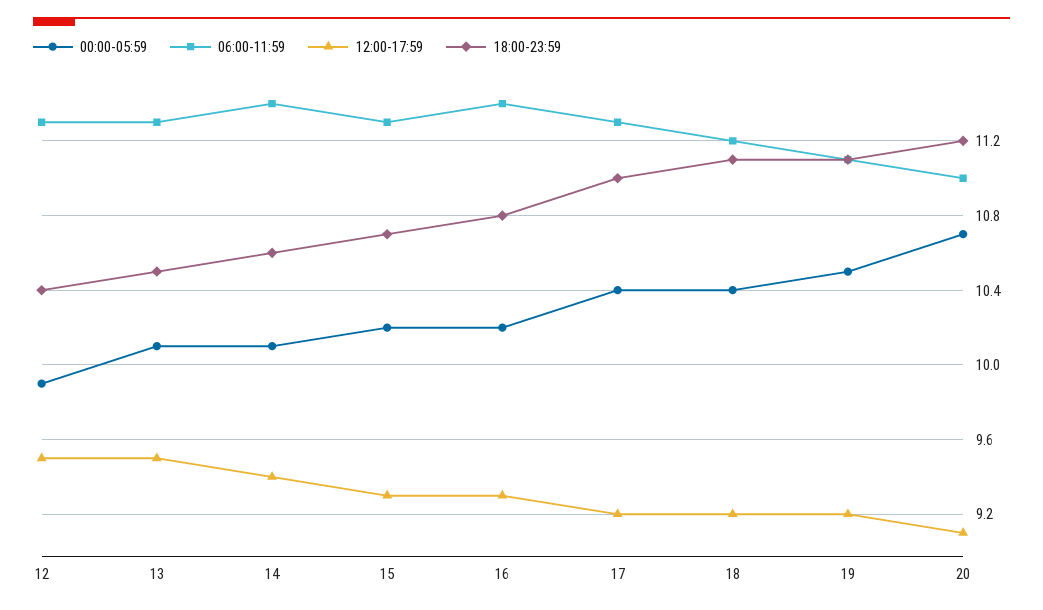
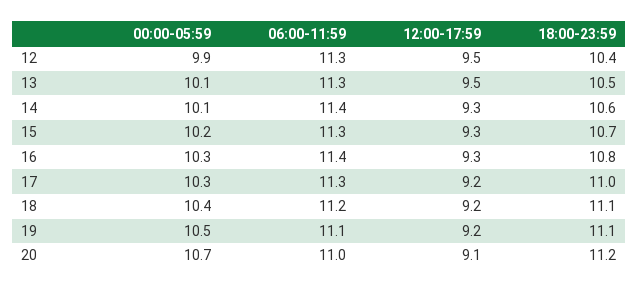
12:00-17:59, 14: 9.4 -> 9.3
00:00-05:59, 16: 10.2 -> 10.3
00:00-05:59, 17: 10.4 -> 10.3

